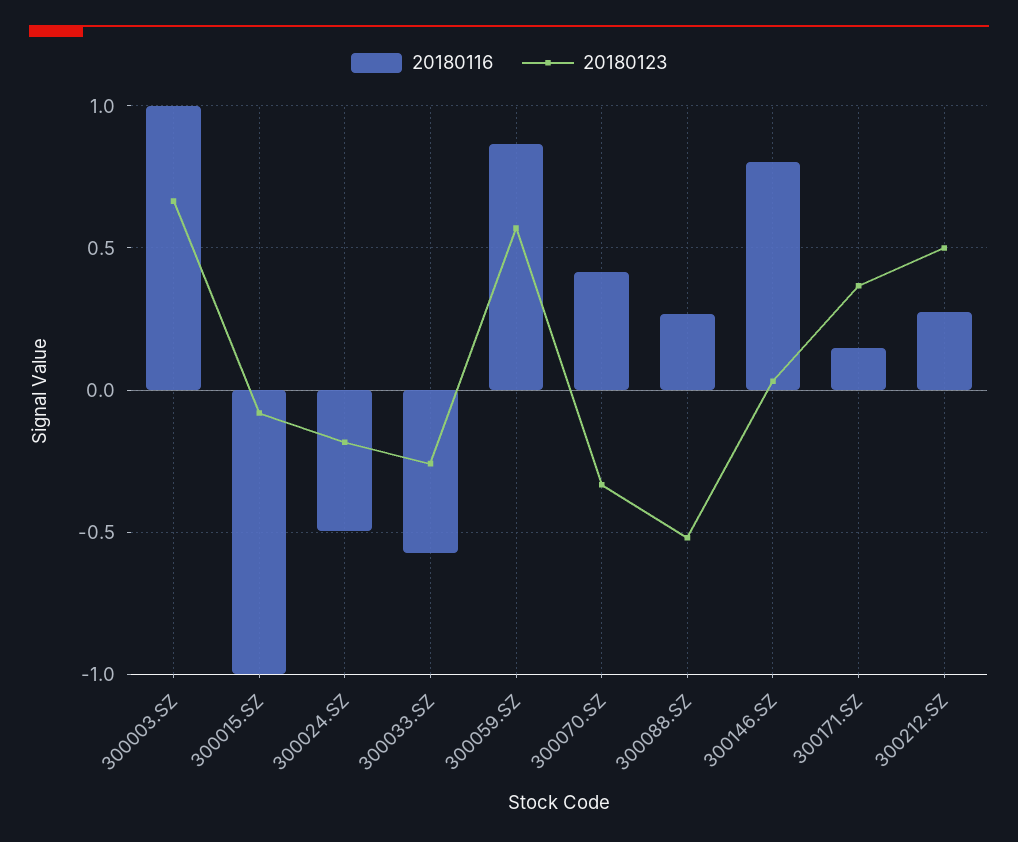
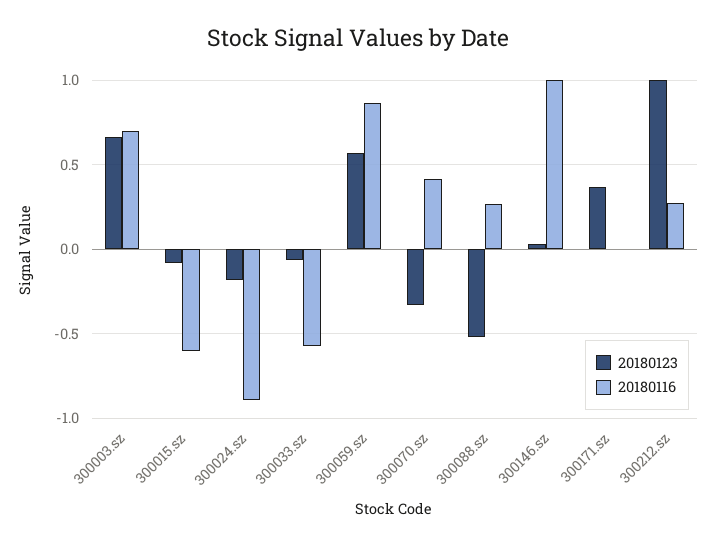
20180116, 300003.SZ: 1 -> 0.7
20180116, 300015.SZ: -1 -> -0.6
20180116, 300024.SZ: -0.5 -> -0.9
20180123, 300033.SZ: -0.25 -> -0.05
20180116, 300146.SZ: 0.8 -> 1
20180116, 300171.SZ: 0.15 -> 0
20180123, 300212.SZ: 0.5 -> 1

